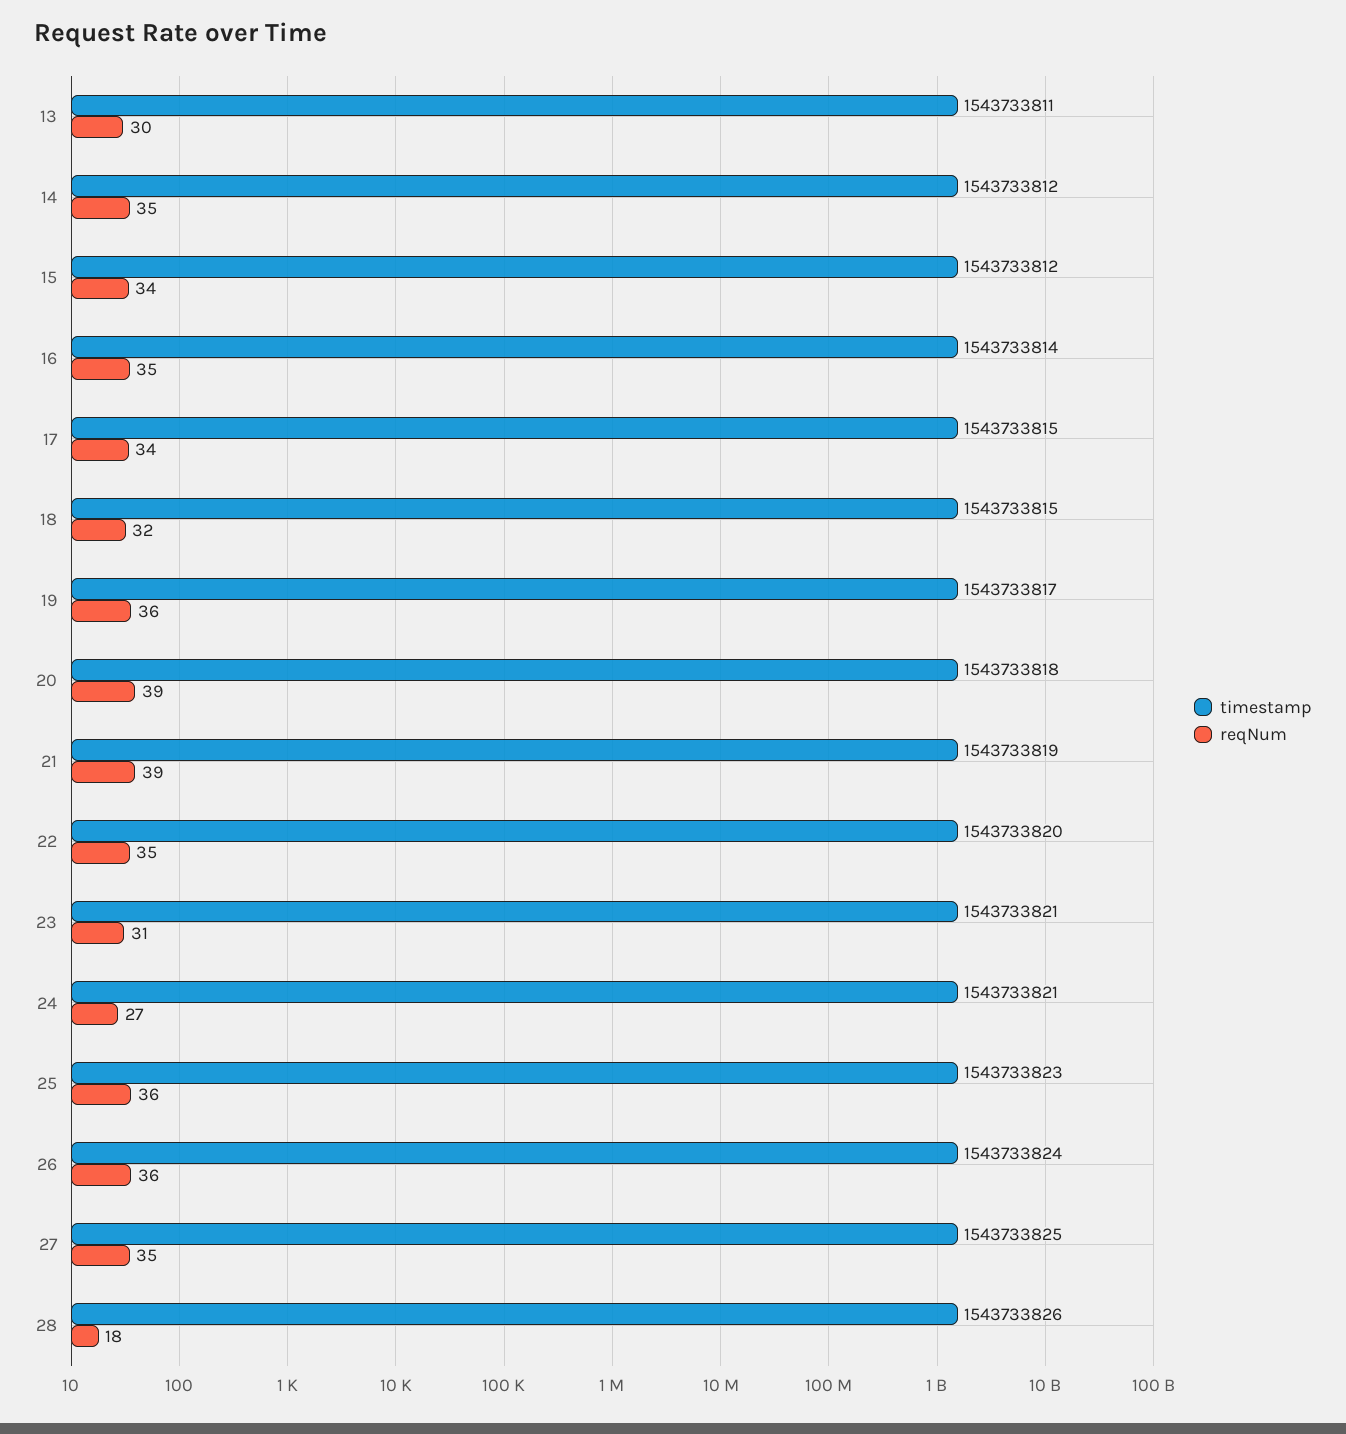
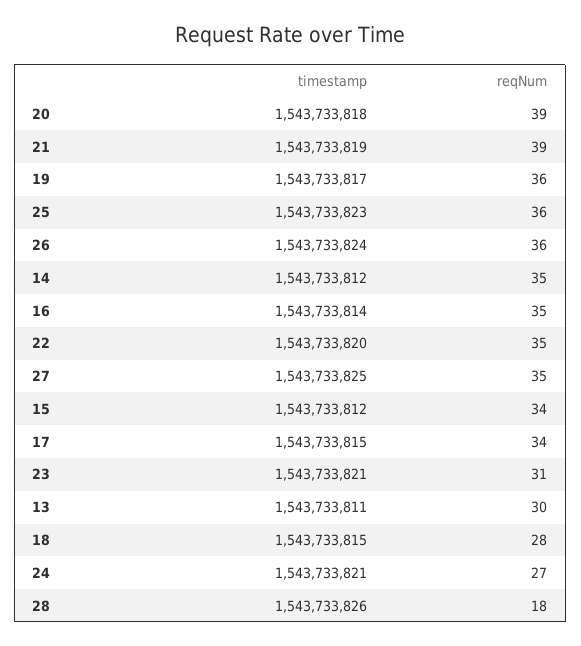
reqNum, 18: 32 -> 28

